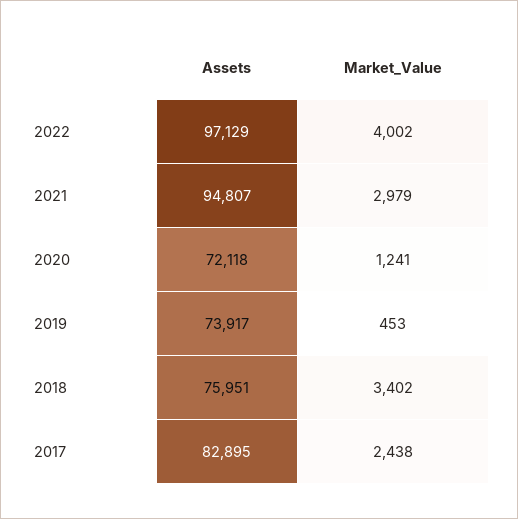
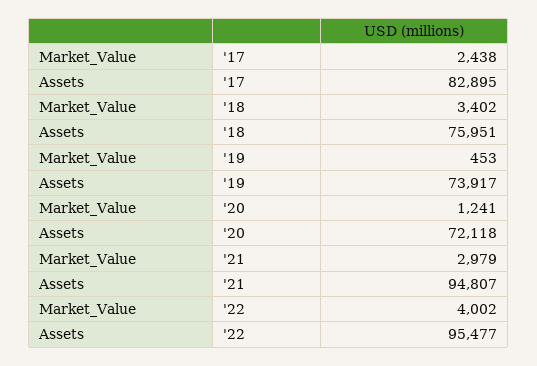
Assets, 2022: 97129 -> 95477

